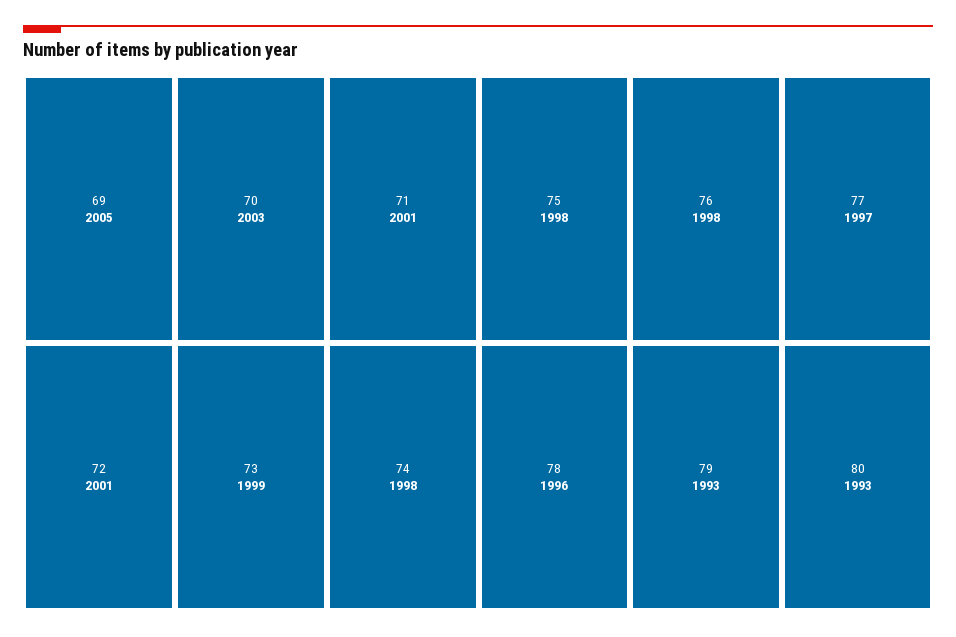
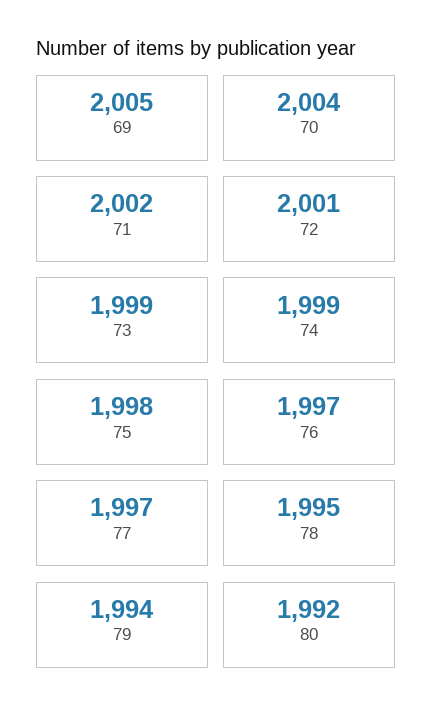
70: 2003 -> 2004
71: 2001 -> 2002
74: 1998 -> 1999
76: 1998 -> 1997
78: 1996 -> 1995
79: 1993 -> 1994
80: 1993 -> 1992

